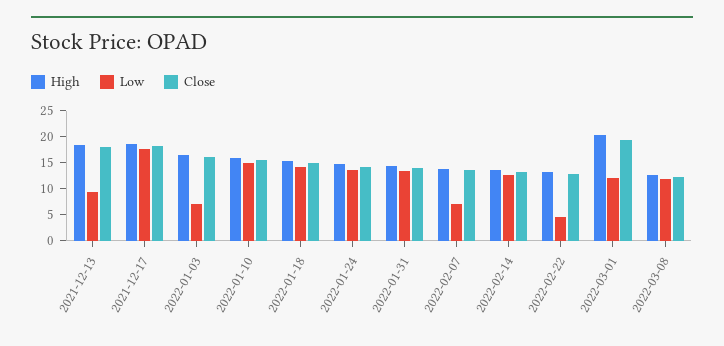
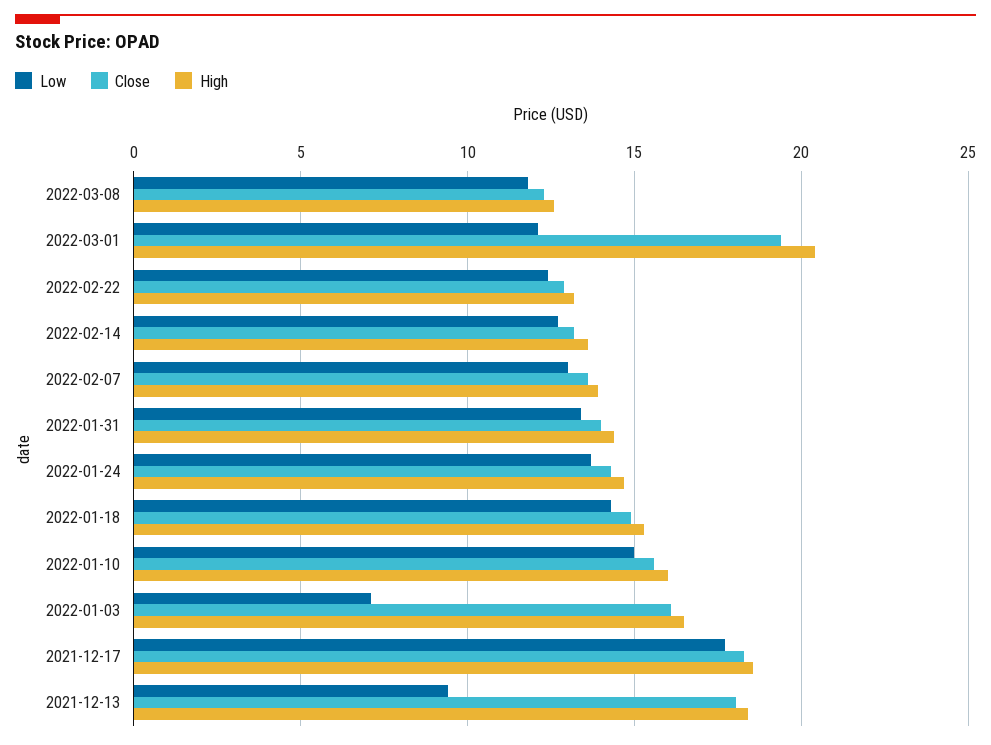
Low, 2022-02-07: 7.5 -> 13
Low, 2022-02-22: 5 -> 12.5

